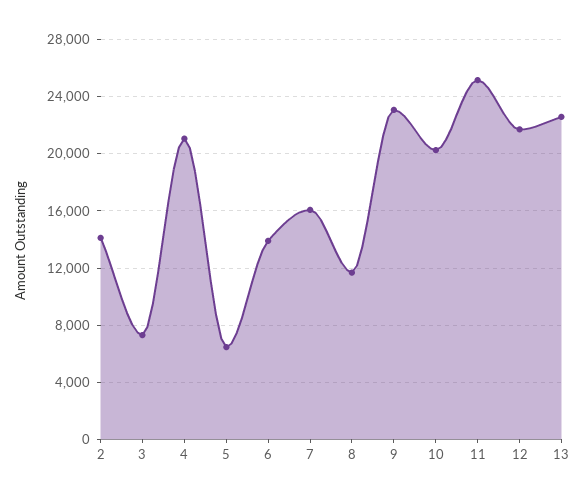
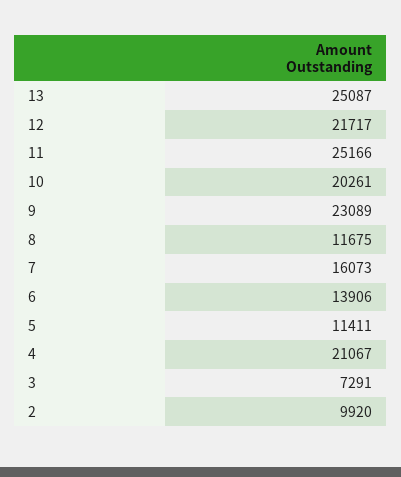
2: 14000 -> 9920
5: 6500 -> 11411
13: 22500 -> 25087

